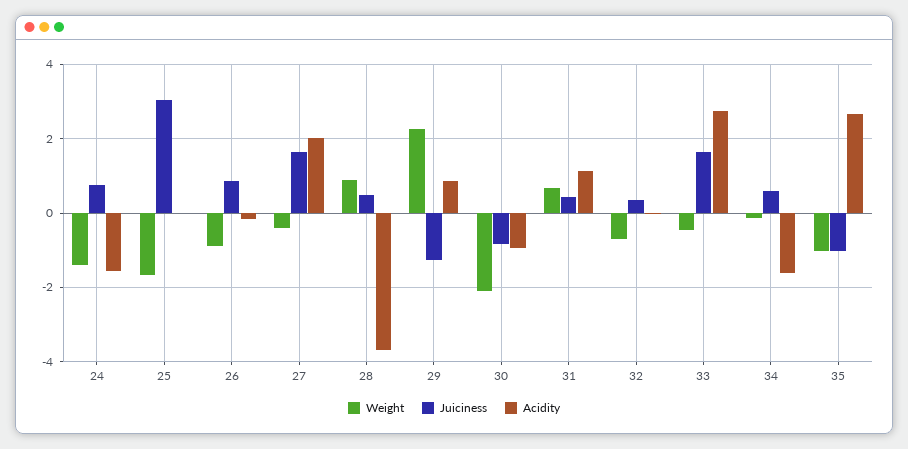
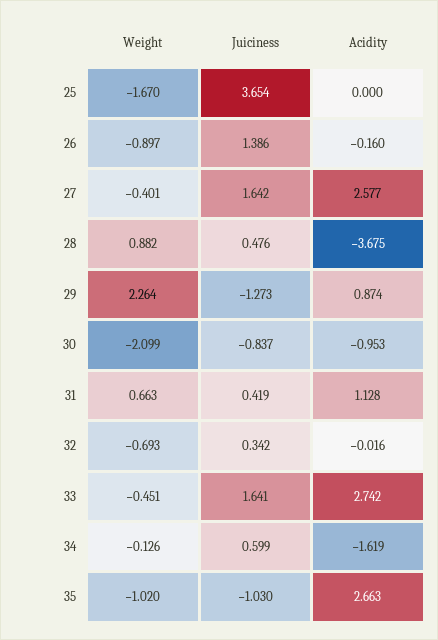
Weight, 24: -1.4 -> none
Juiciness, 24: 0.8 -> none
Acidity, 24: -1.6 -> none
Juiciness, 25: 3 -> 3.654
Juiciness, 26: 0.8 -> 1.386
Acidity, 27: 2 -> 2.577

